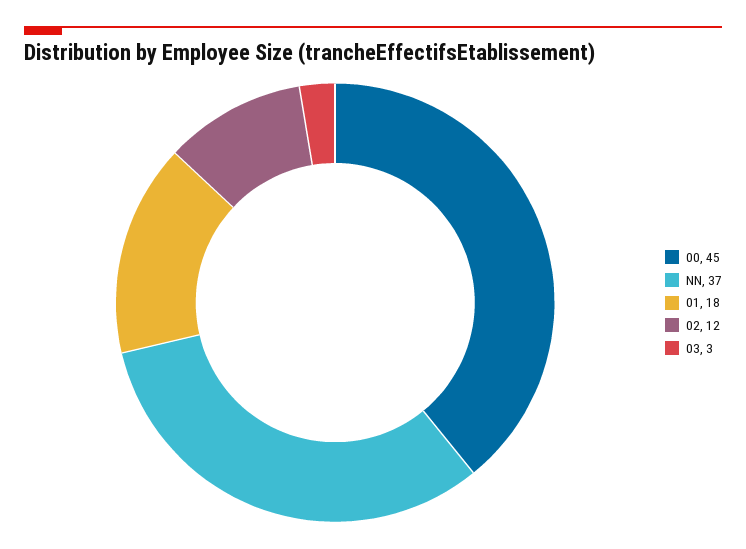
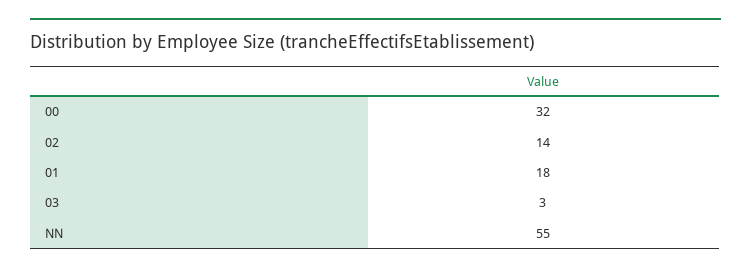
00: 45 -> 32
NN: 37 -> 55
02: 12 -> 14

